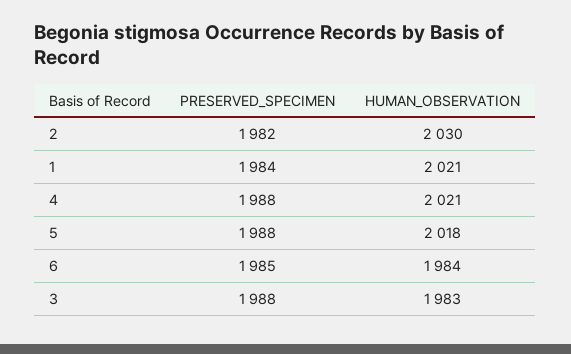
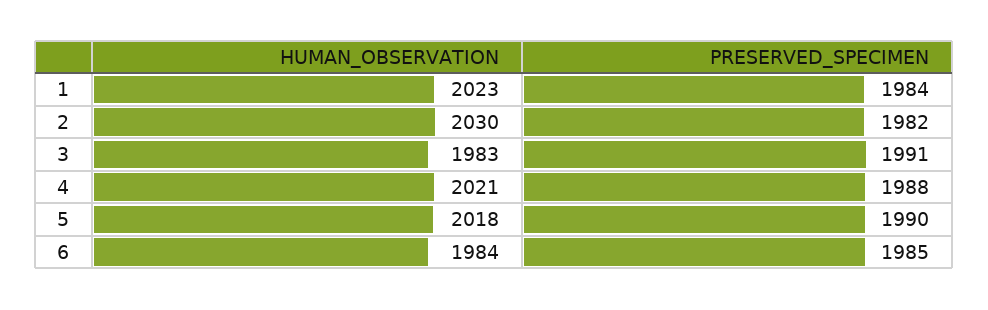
HUMAN_OBSERVATION, 1: 2021 -> 2023
PRESERVED_SPECIMEN, 5: 1988 -> 1990
PRESERVED_SPECIMEN, 3: 1988 -> 1991

